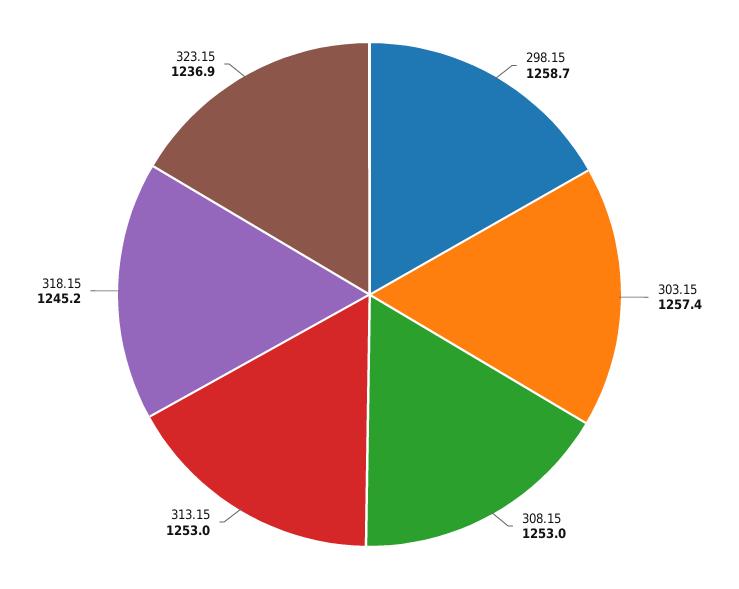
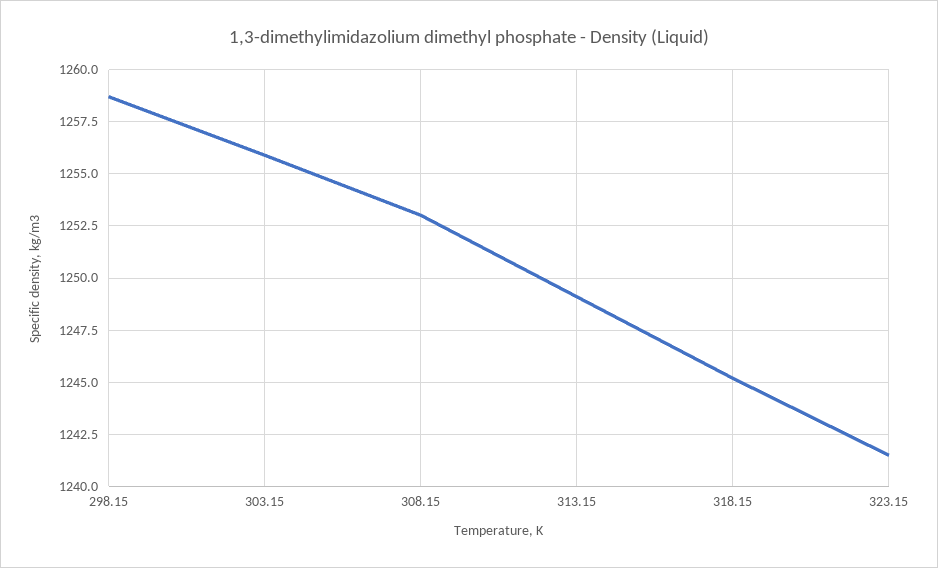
303.15: 1257.4 -> 1256
313.15: 1253 -> 1249
323.15: 1236.9 -> 1241.5

